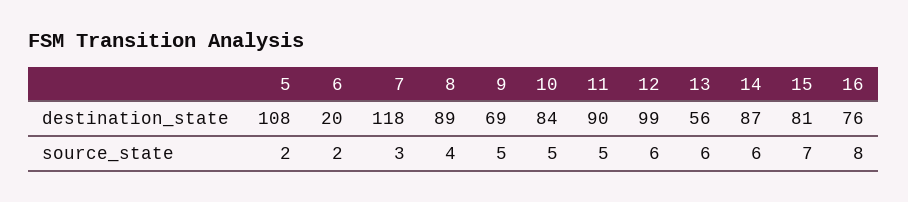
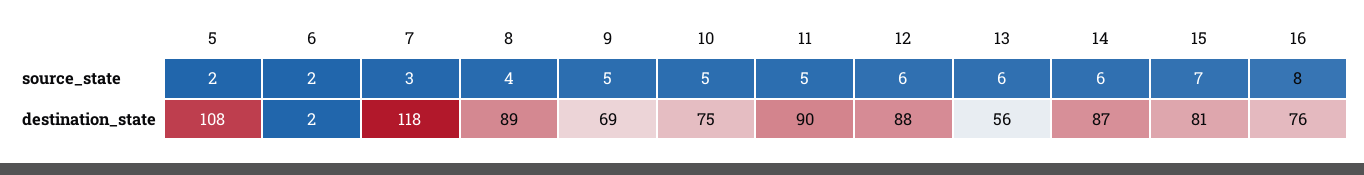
6, destination_state: 20 -> 2
10, destination_state: 84 -> 75
12, destination_state: 99 -> 88

